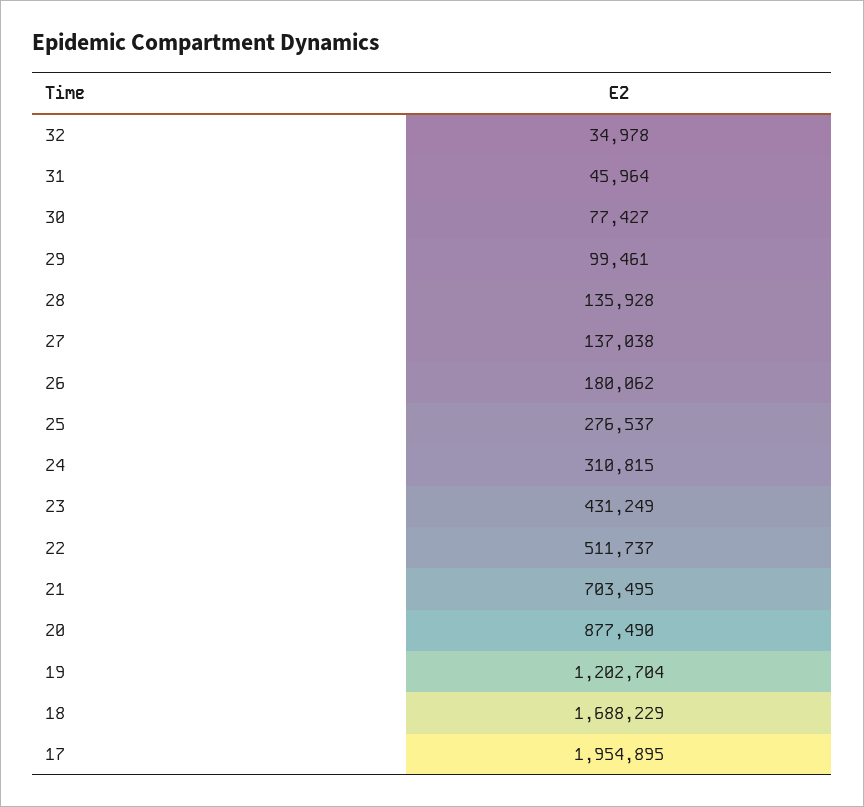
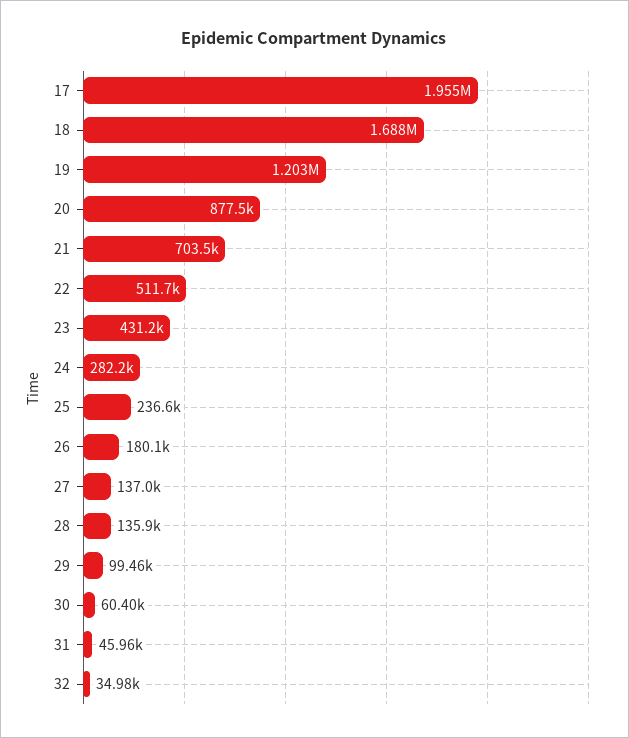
30: 77427 -> 60400
25: 276537 -> 236600
24: 310815 -> 282200

